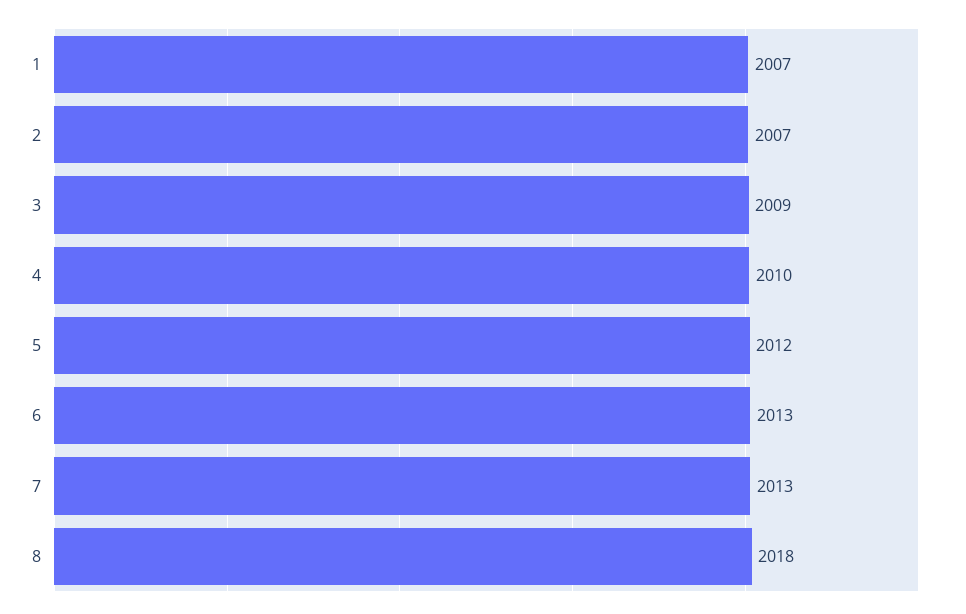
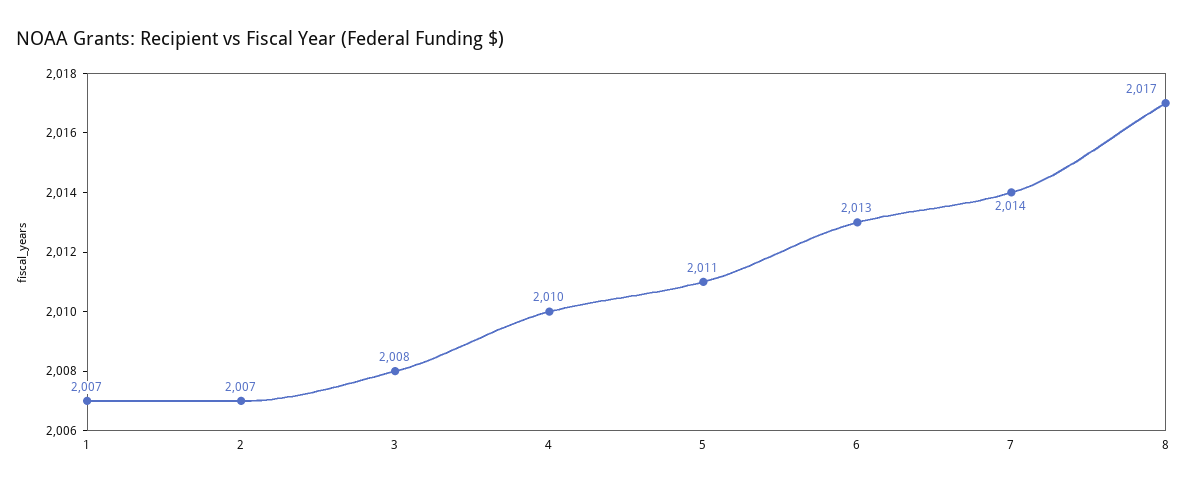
3: 2009 -> 2008
5: 2012 -> 2011
7: 2013 -> 2014
8: 2018 -> 2017

